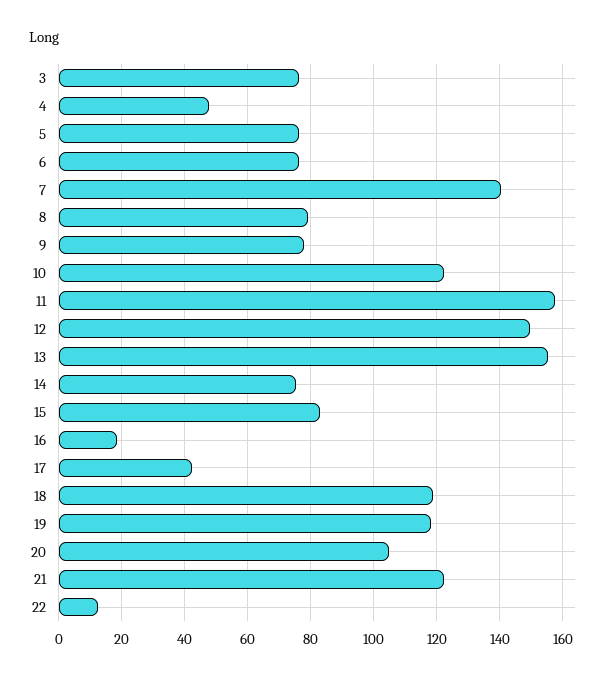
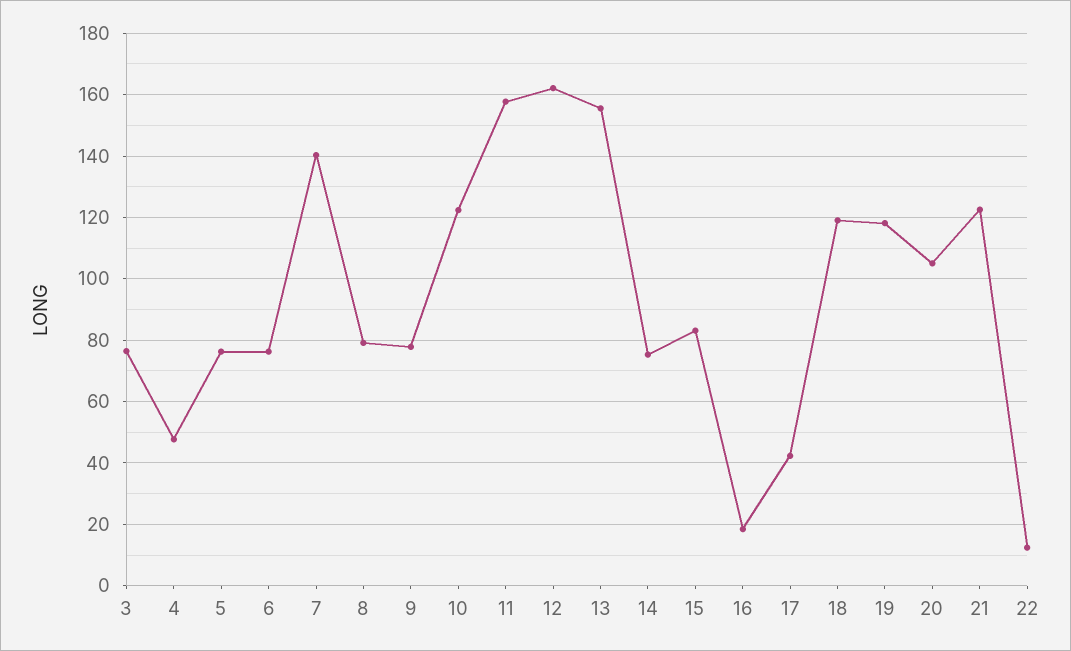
12: 150 -> 162

